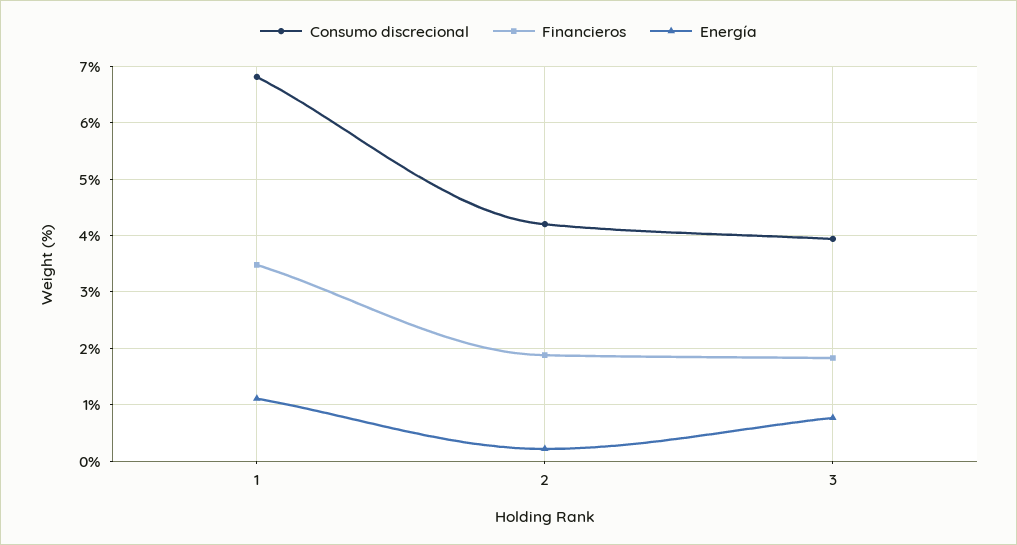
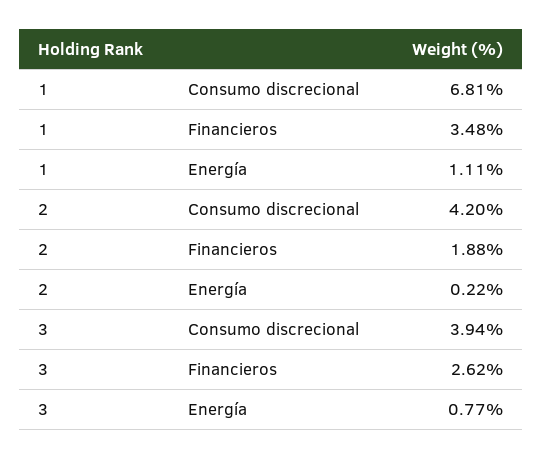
Financieros, 3: 1.8 -> 2.62

